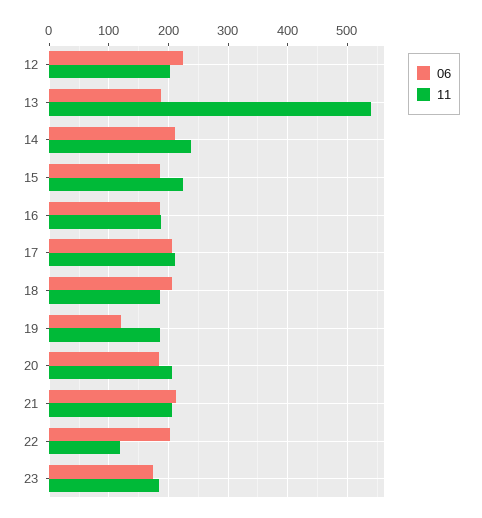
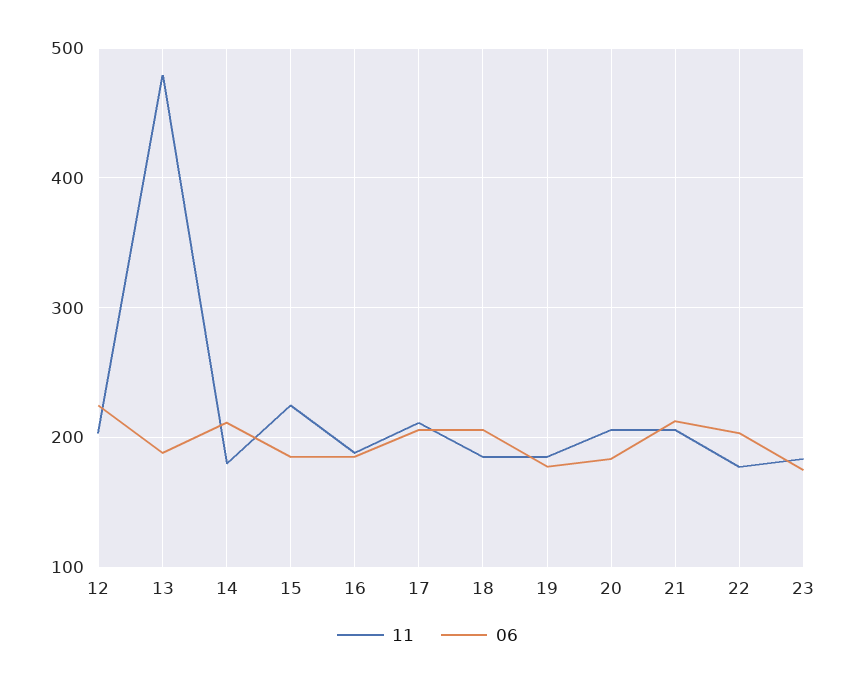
11, 13: 540 -> 480
11, 14: 240 -> 180
06, 19: 120 -> 180
11, 22: 120 -> 180

